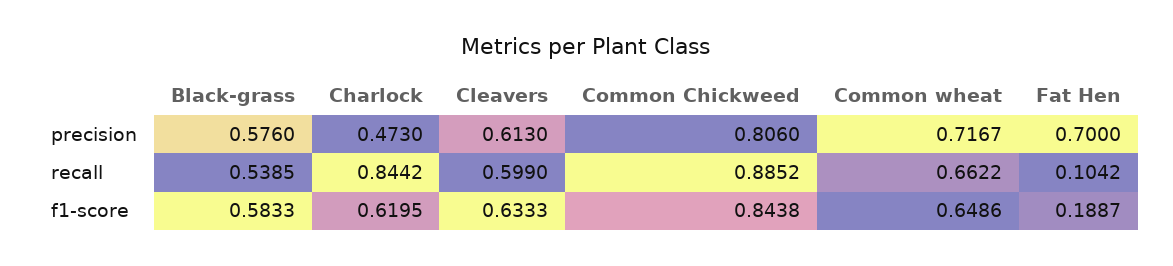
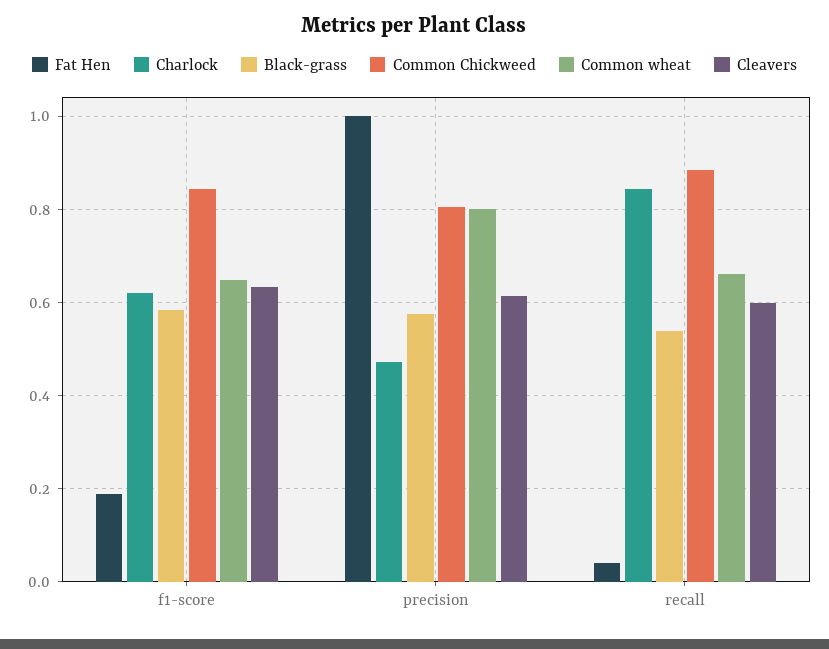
Common wheat, precision: 0.7167 -> 0.8
Fat Hen, precision: 0.7 -> 1
Fat Hen, recall: 0.1042 -> 0.04

